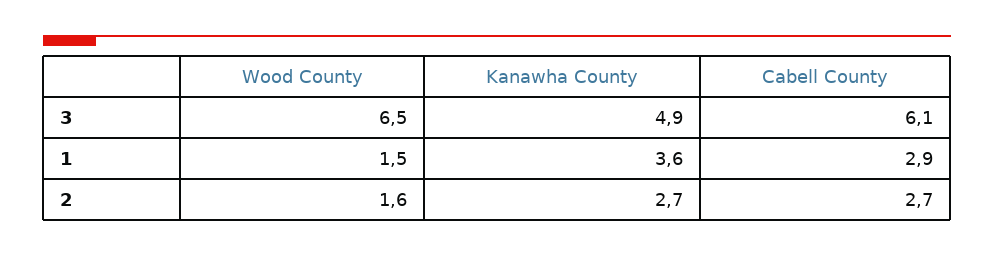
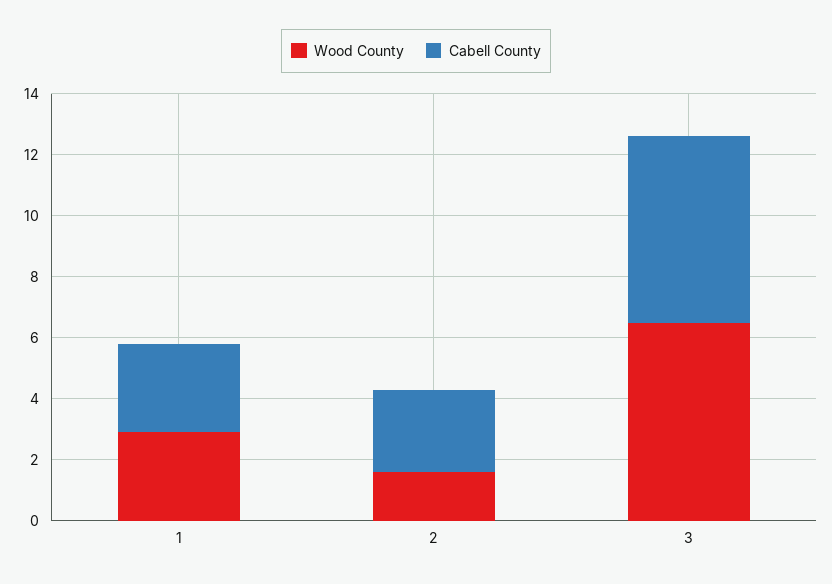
Kanawha County, 3: 4.9 -> none
Wood County, 1: 1.5 -> 3
Kanawha County, 1: 3.6 -> none
Kanawha County, 2: 2.7 -> none

